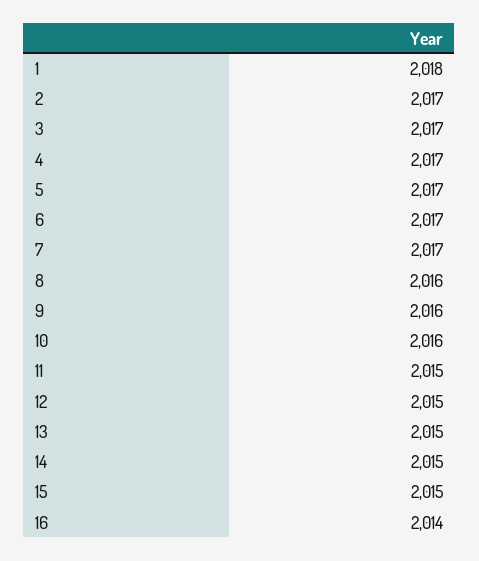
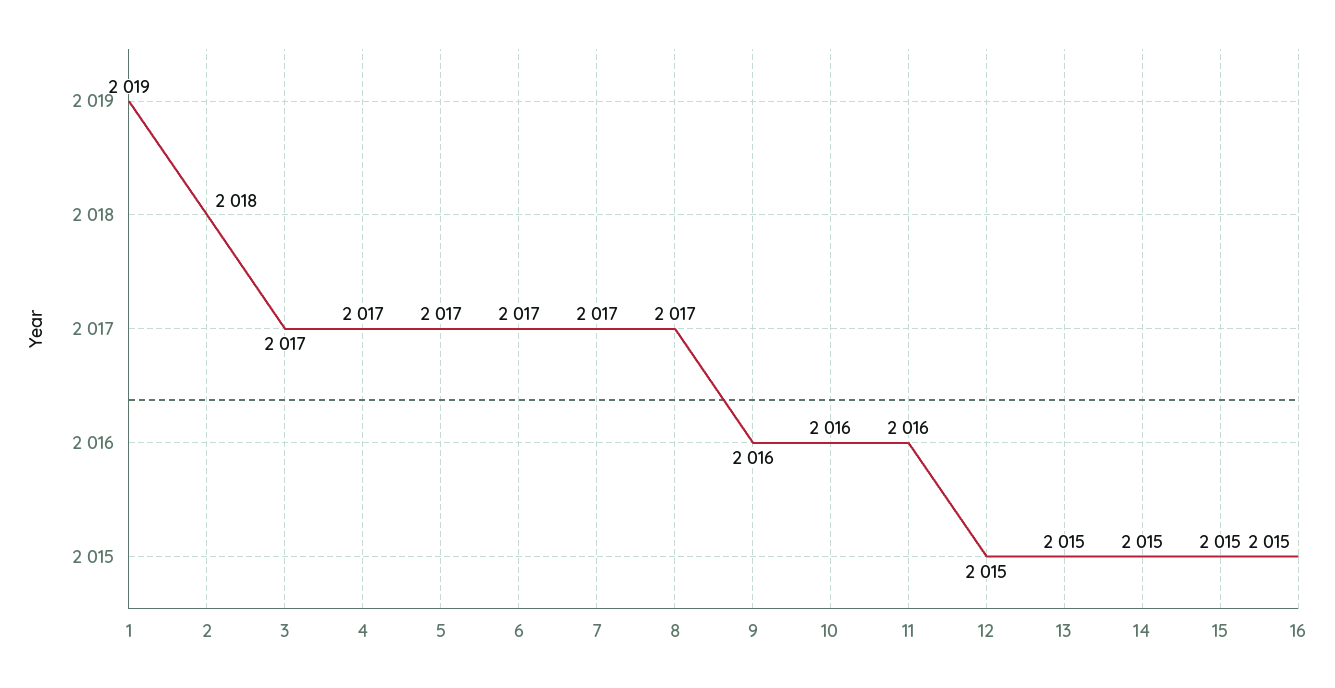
1: 2018 -> 2019
2: 2017 -> 2018
8: 2016 -> 2017
11: 2015 -> 2016
16: 2014 -> 2015

